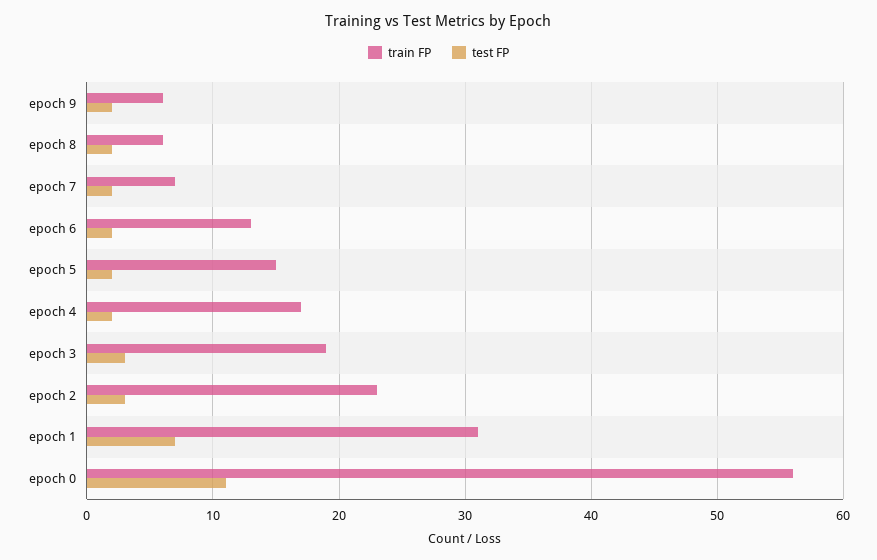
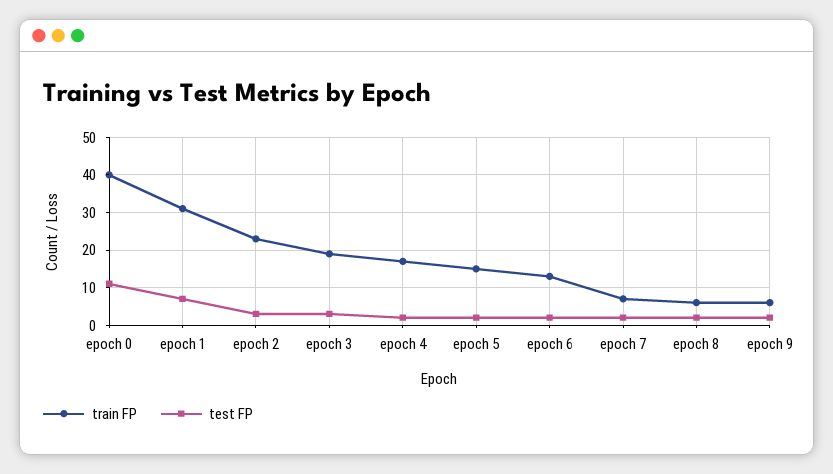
train FP, epoch 0: 56 -> 40

